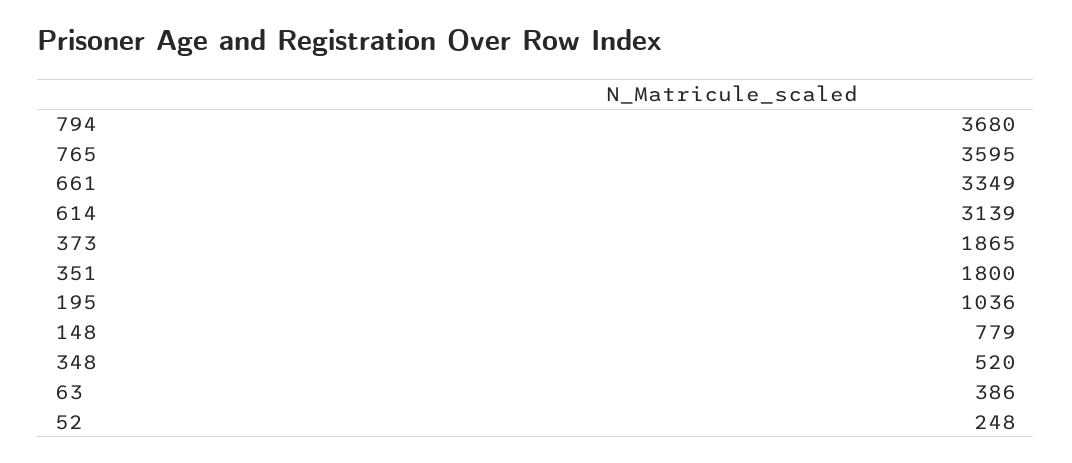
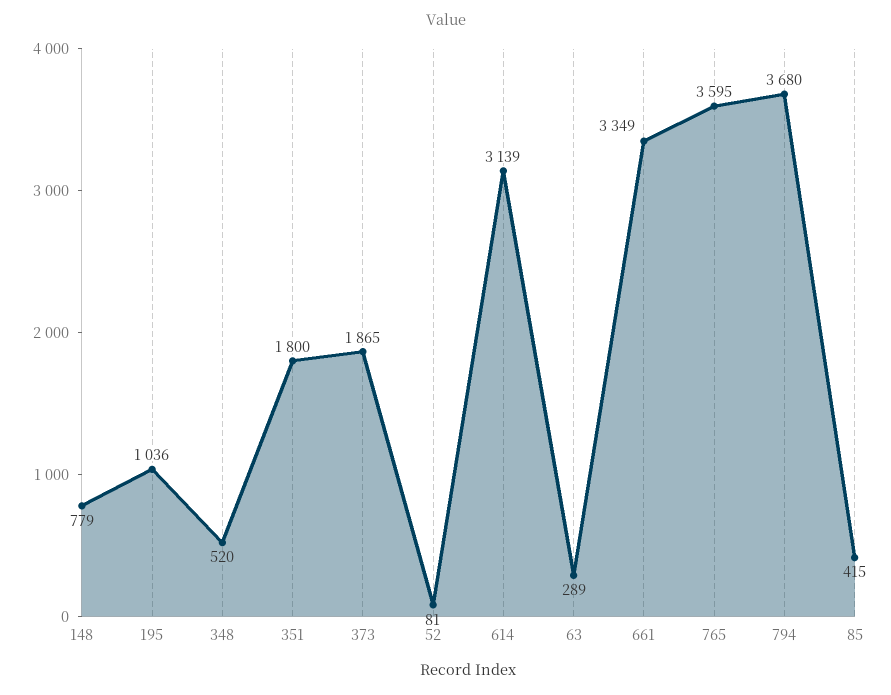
63: 386 -> 289
52: 248 -> 81
85: none -> 415

